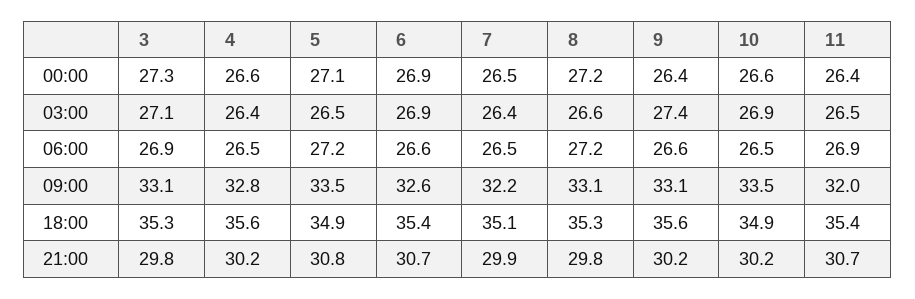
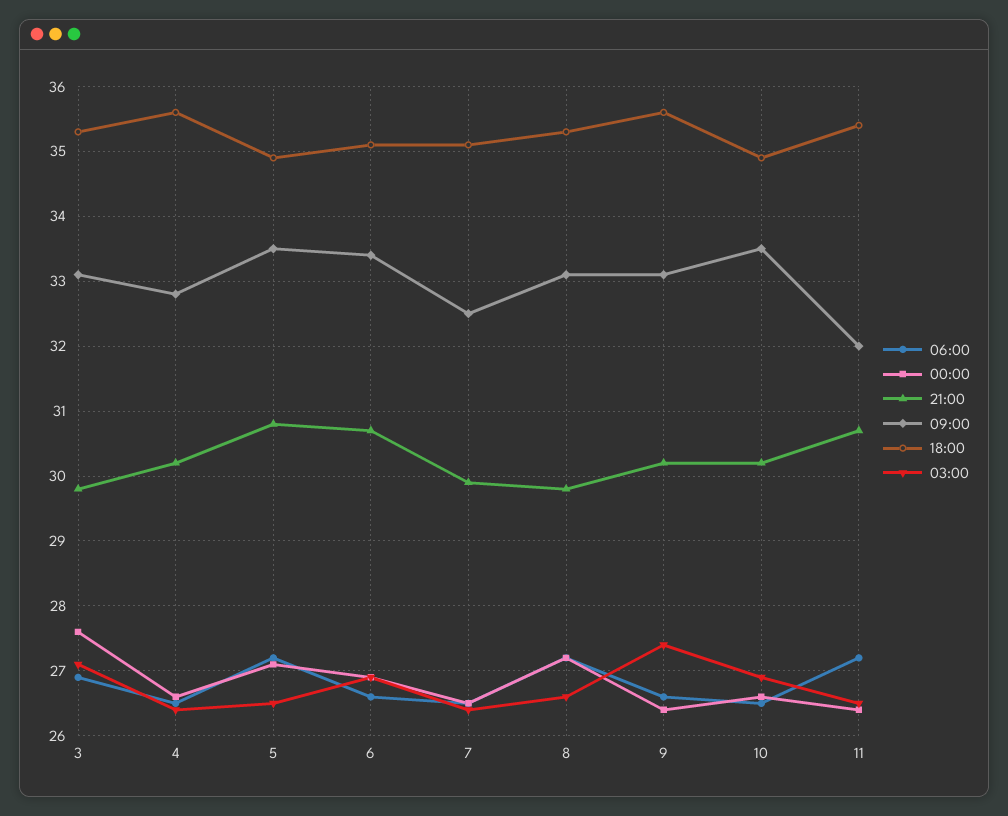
00:00, 3: 27.3 -> 27.6
06:00, 11: 26.9 -> 27.2
09:00, 6: 32.6 -> 33.4
09:00, 7: 32.2 -> 32.5
18:00, 6: 35.4 -> 35.1

